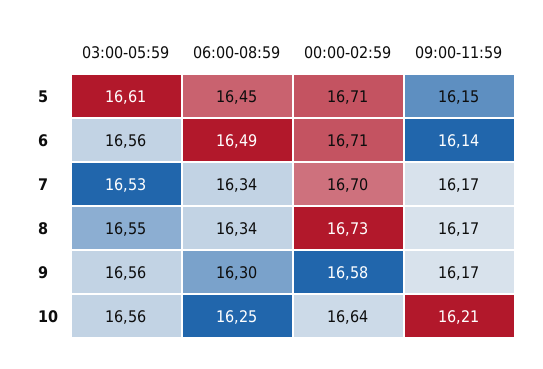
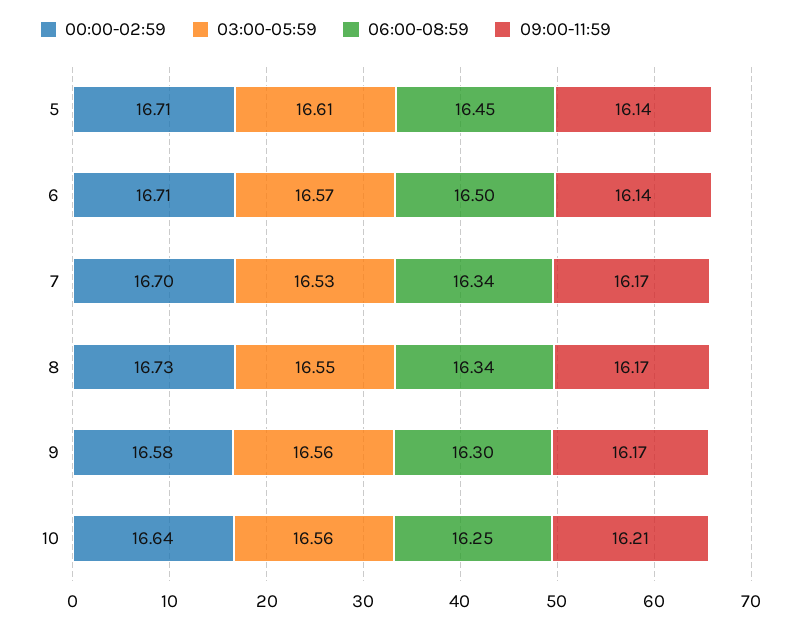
09:00-11:59, 5: 16.15 -> 16.14
03:00-05:59, 6: 16.56 -> 16.57
06:00-08:59, 6: 16.49 -> 16.5

